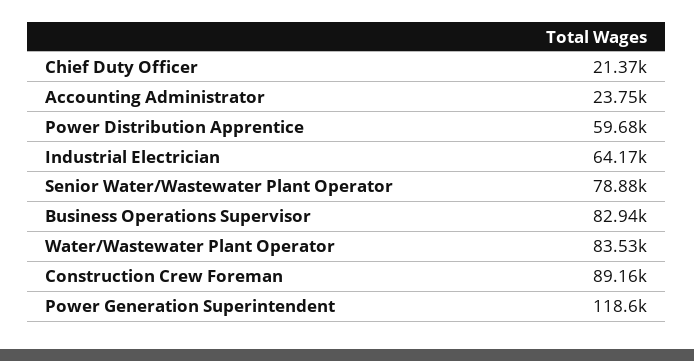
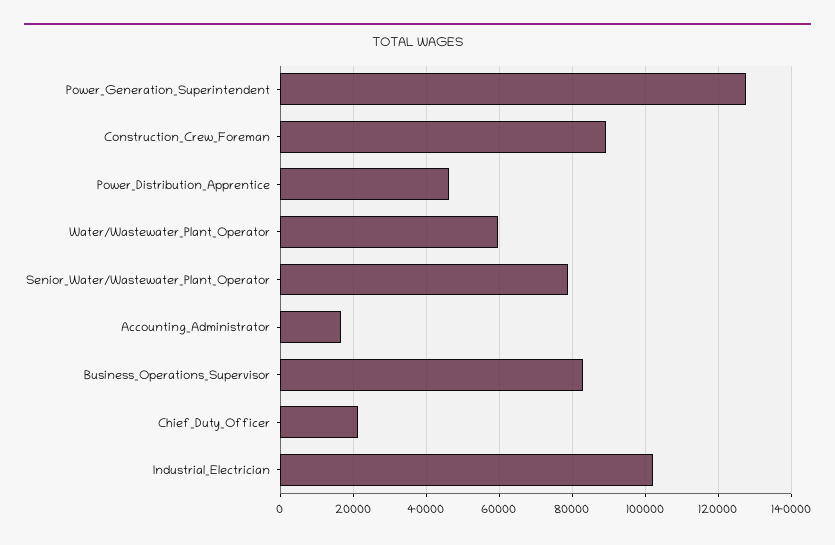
Accounting Administrator: 23750 -> 16000
Power Distribution Apprentice: 59680 -> 46000
Industrial Electrician: 64170 -> 102000
Water/Wastewater Plant Operator: 83530 -> 60000
Power Generation Superintendent: 118600 -> 128000

